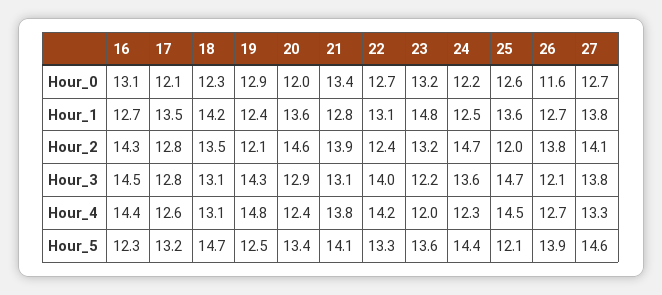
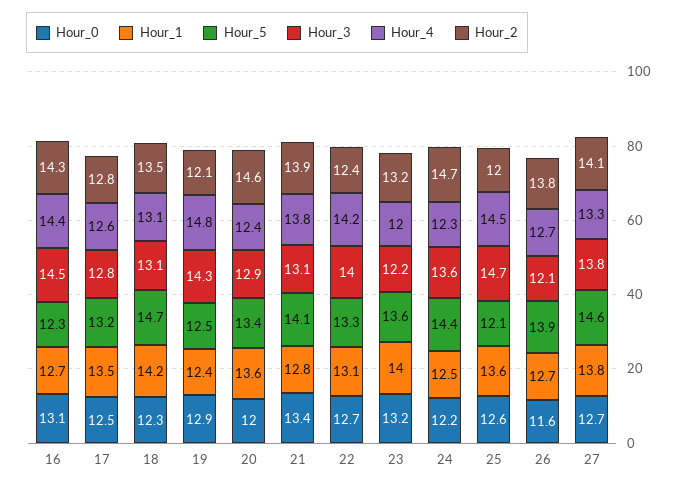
Hour_0, 17: 12.1 -> 12.5
Hour_1, 23: 14.8 -> 14

